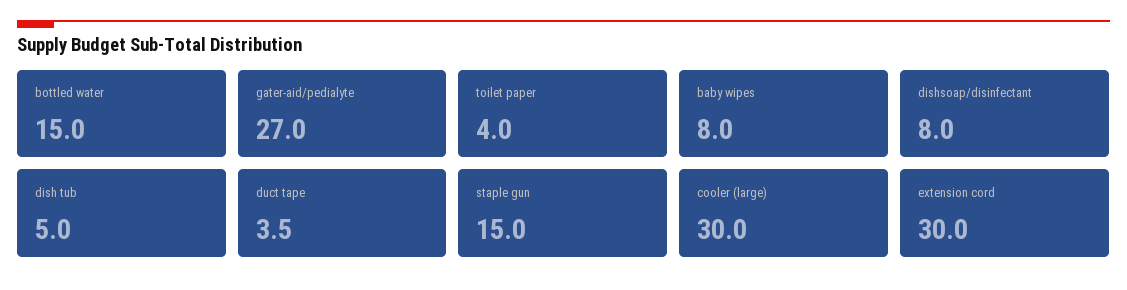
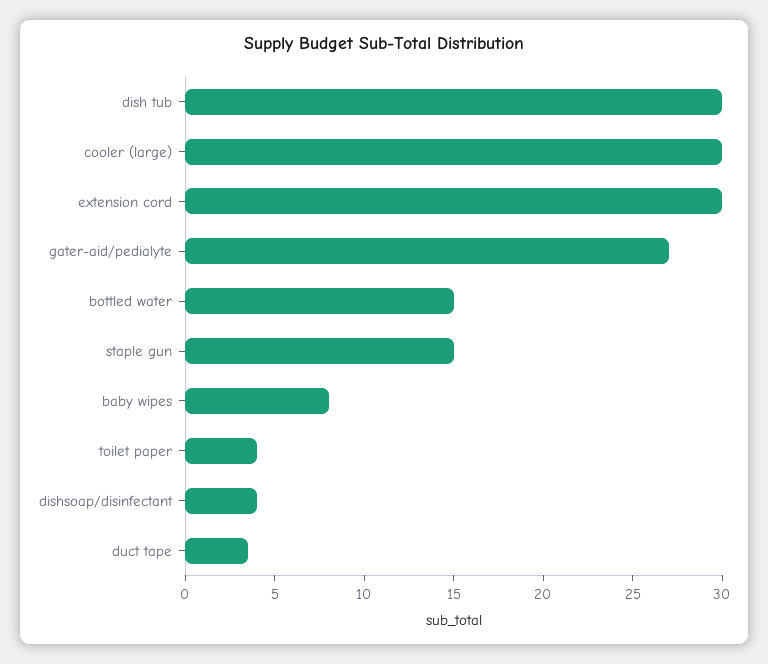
dishsoap/disinfectant: 8 -> 4
dish tub: 5 -> 30

